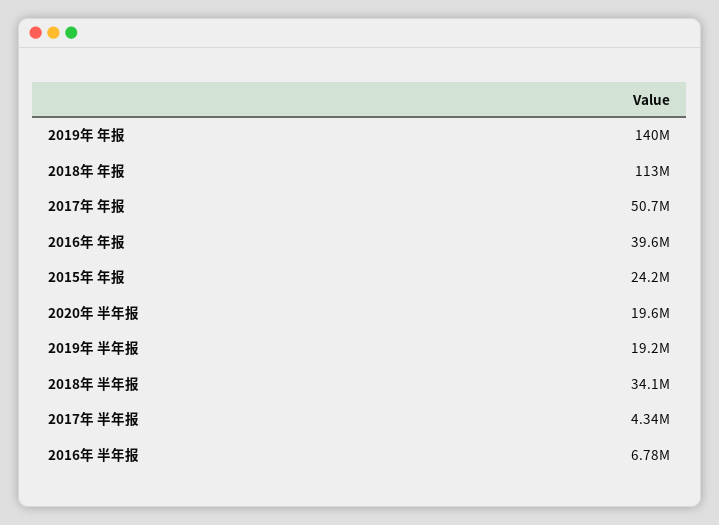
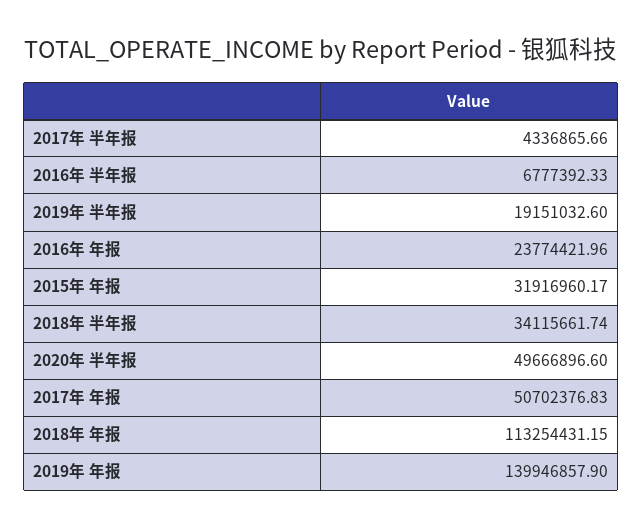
2016年 年报: 39600000 -> 23774421.96
2015年 年报: 24200000 -> 31916960.17
2020年 半年报: 19600000 -> 49666896.6

